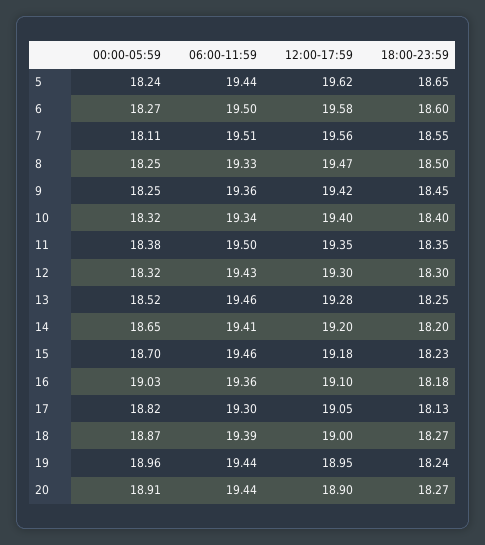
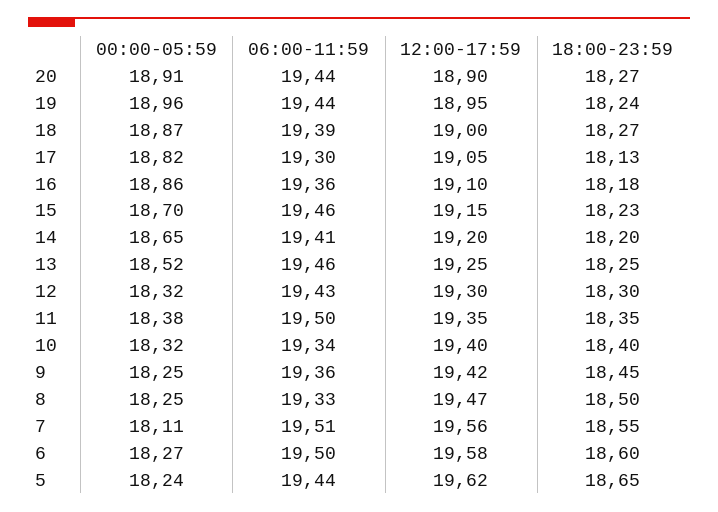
12:00-17:59, 13: 19.28 -> 19.25
12:00-17:59, 15: 19.18 -> 19.15
00:00-05:59, 16: 19.03 -> 18.86

